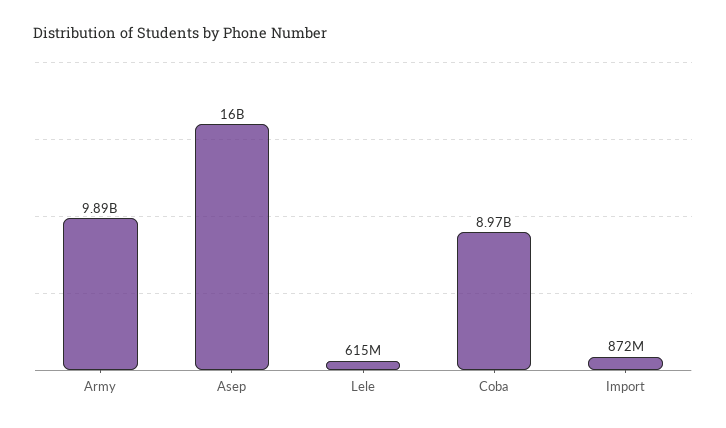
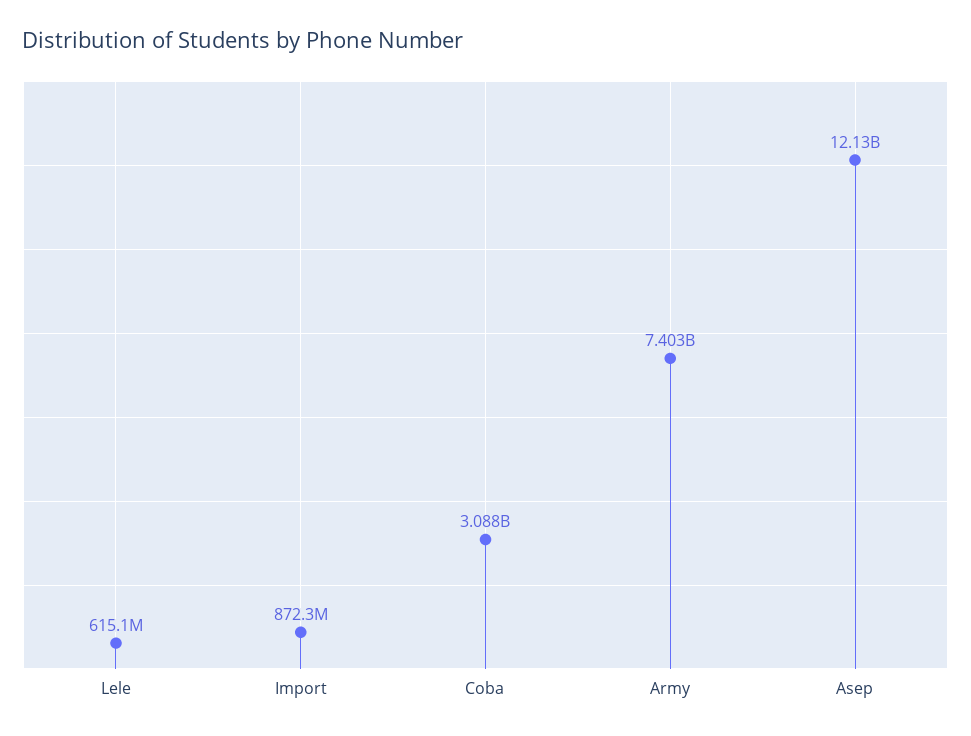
Army: 9890000000 -> 7403000000
Asep: 16000000000 -> 12130000000
Coba: 8970000000 -> 3088000000

